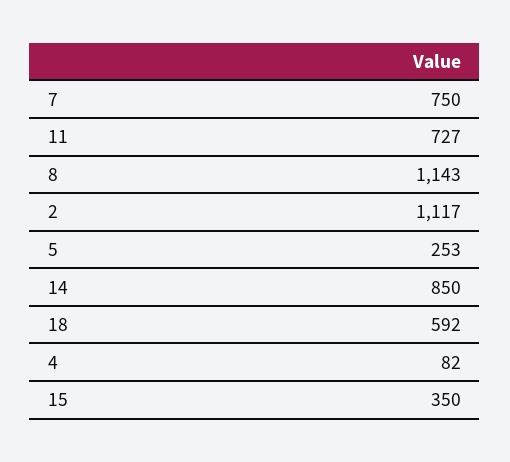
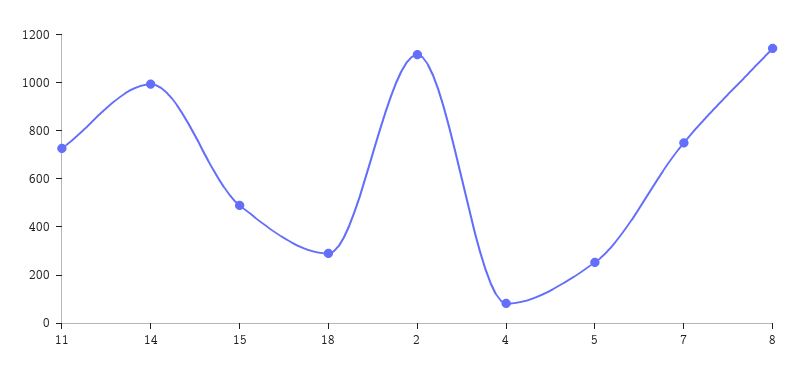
14: 850 -> 1000
18: 592 -> 300
15: 350 -> 500

